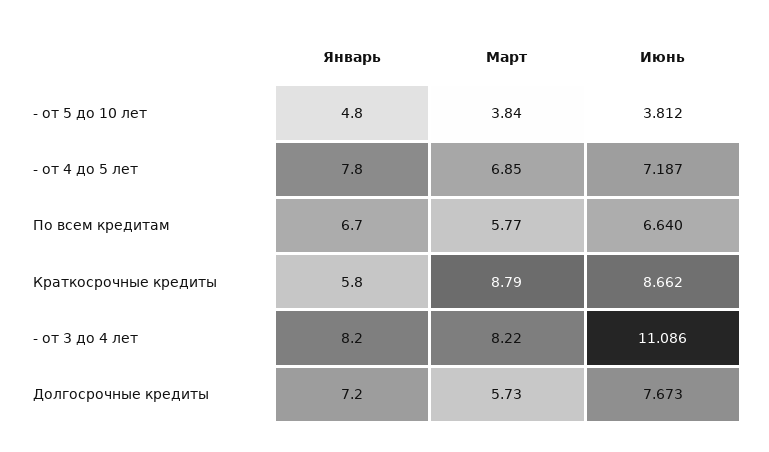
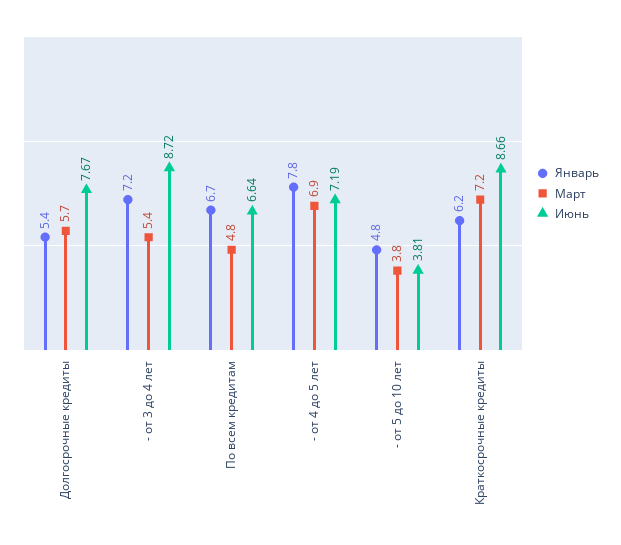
Март, По всем кредитам: 5.77 -> 4.8
Январь, Краткосрочные кредиты: 5.8 -> 6.2
Март, Краткосрочные кредиты: 8.79 -> 7.2
Январь, - от 3 до 4 лет: 8.2 -> 7.2
Март, - от 3 до 4 лет: 8.22 -> 5.4
Июнь, - от 3 до 4 лет: 11.086 -> 8.72
Январь, Долгосрочные кредиты: 7.2 -> 5.4

